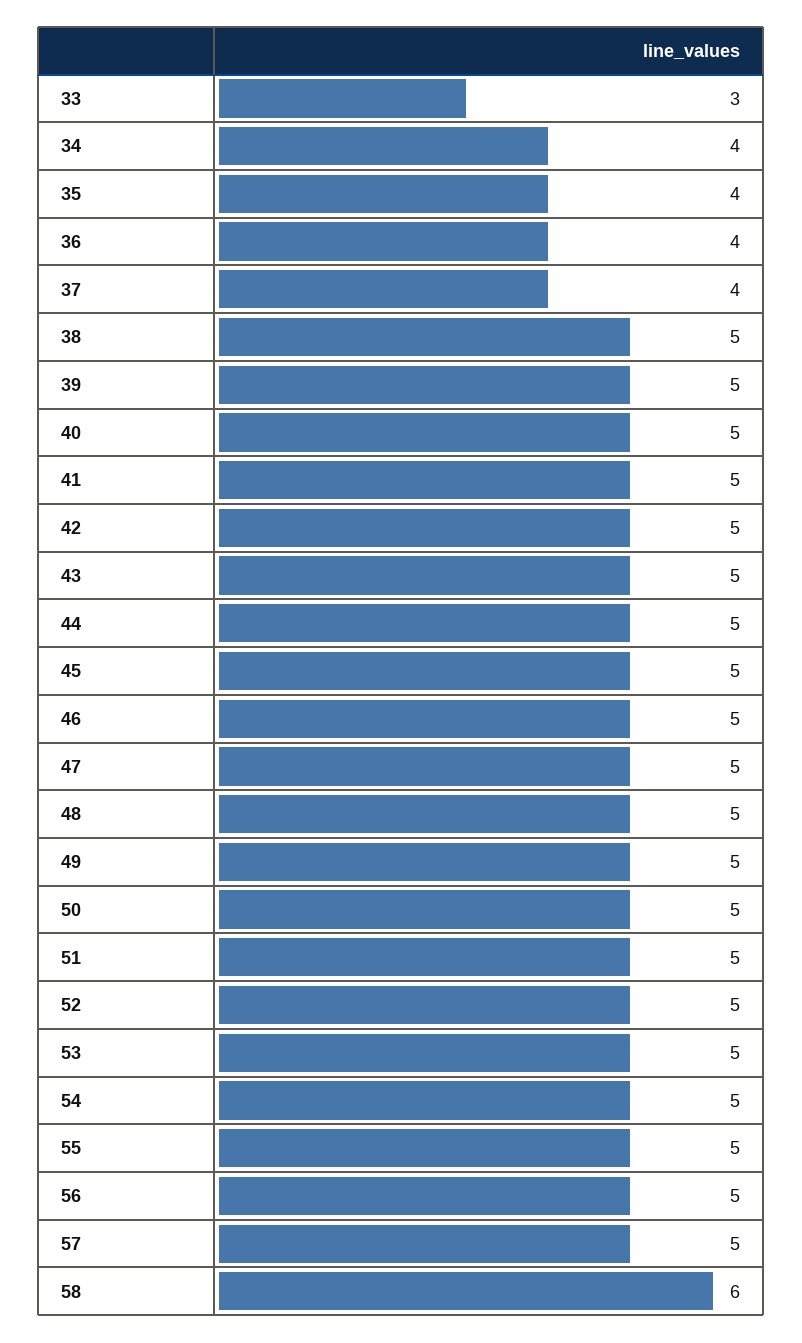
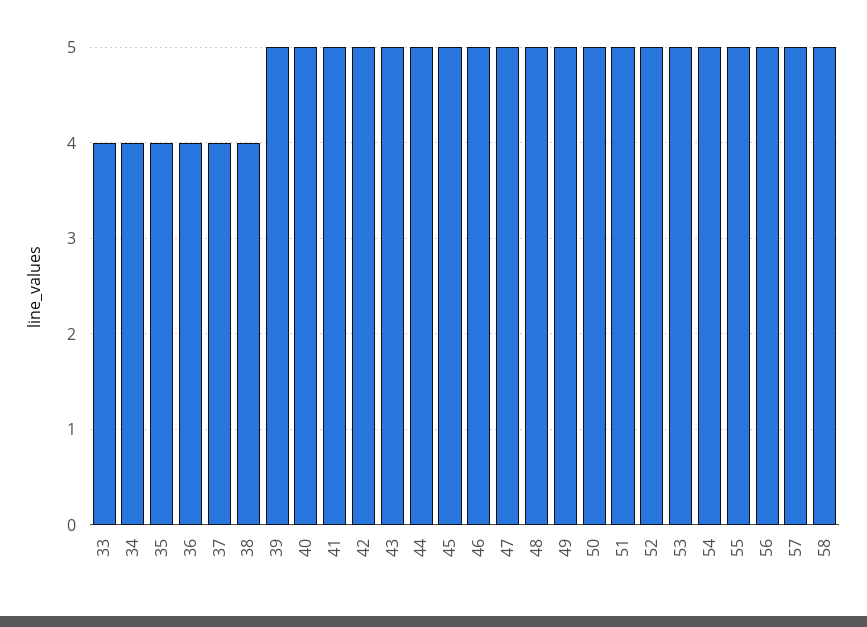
33: 3 -> 4
38: 5 -> 4
58: 6 -> 5

